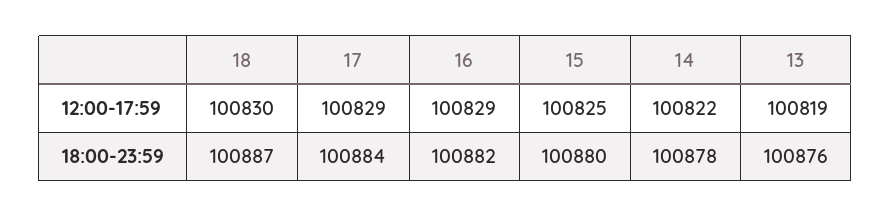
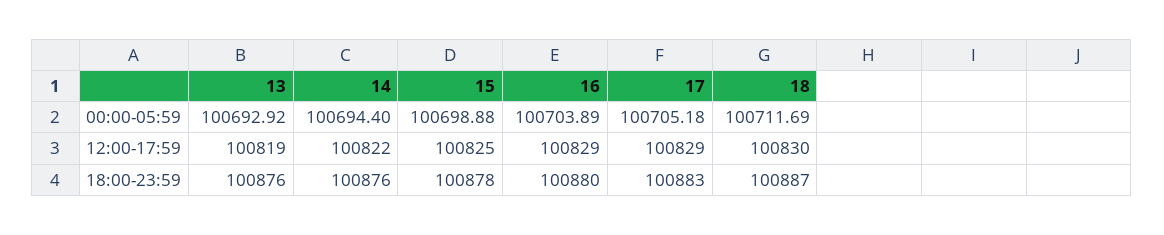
17, 18:00-23:59: 100884 -> 100883
16, 18:00-23:59: 100882 -> 100880
15, 18:00-23:59: 100880 -> 100878
14, 18:00-23:59: 100878 -> 100876
13, 00:00-05:59: none -> 100692.92
14, 00:00-05:59: none -> 100694.4
15, 00:00-05:59: none -> 100698.88
16, 00:00-05:59: none -> 100703.89
17, 00:00-05:59: none -> 100705.18
18, 00:00-05:59: none -> 100711.69

